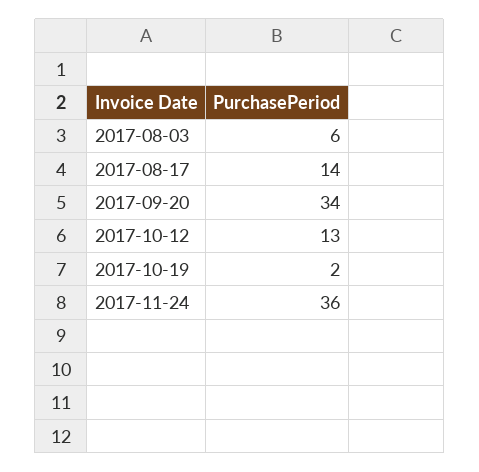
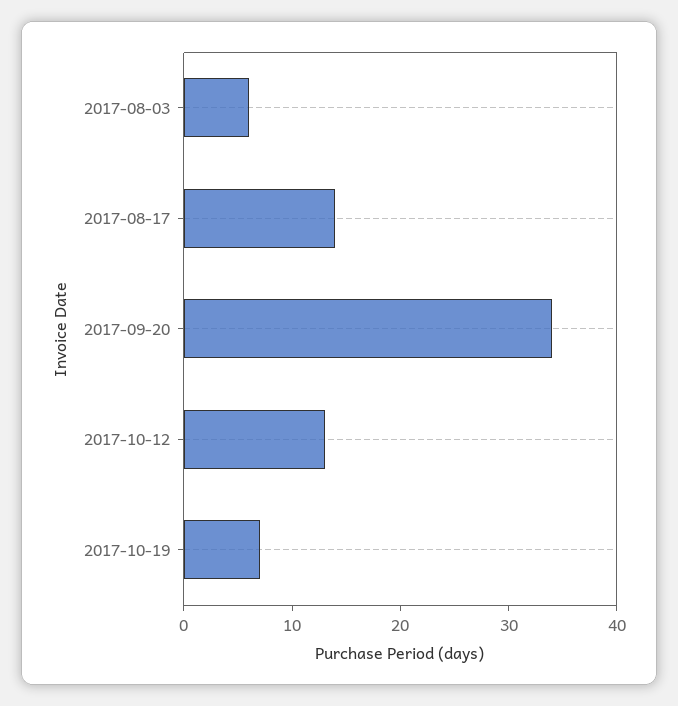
2017-10-19: 2 -> 7
2017-11-24: 36 -> none

